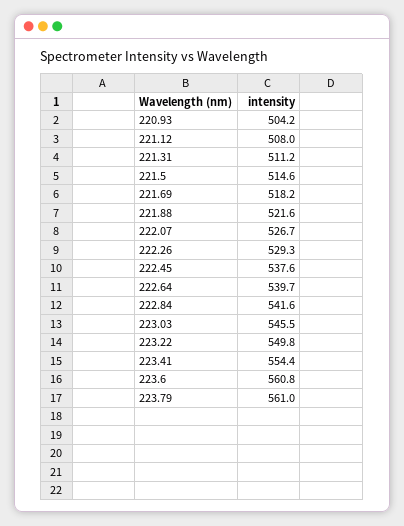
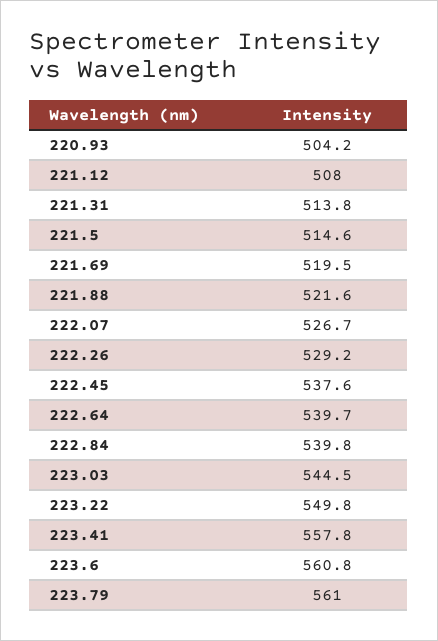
221.31: 511.2 -> 513.8
221.69: 518.2 -> 519.5
222.26: 529.3 -> 529.2
222.84: 541.6 -> 539.8
223.03: 545.5 -> 544.5
223.41: 554.4 -> 557.8

